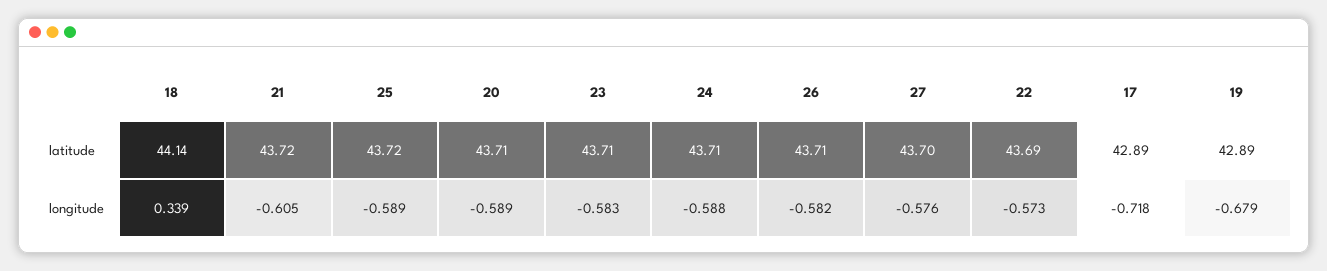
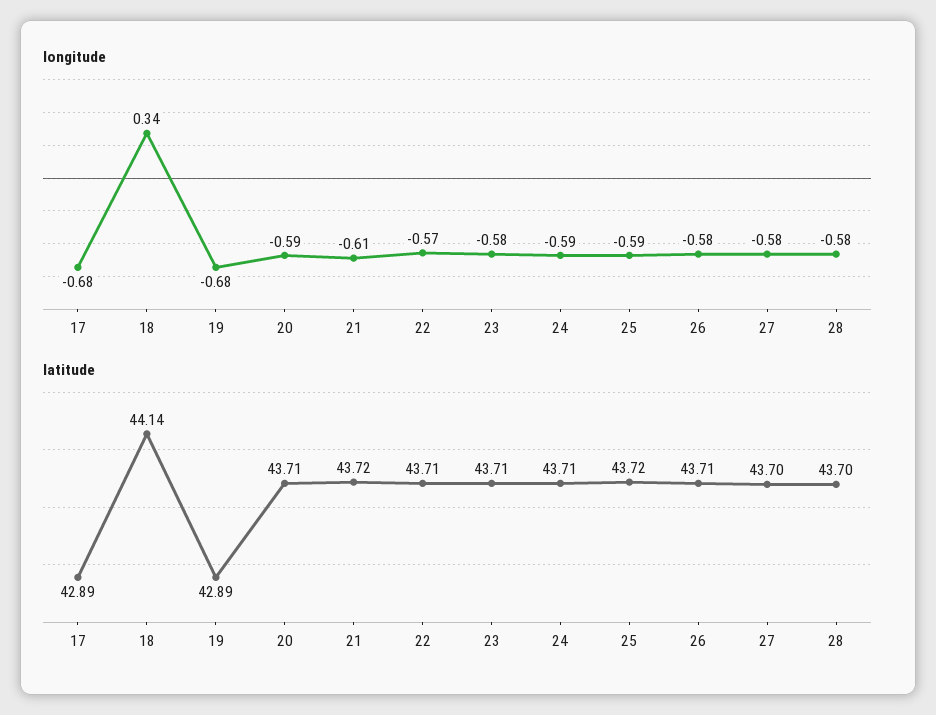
latitude, 22: 43.69 -> 43.71
longitude, 17: -0.718 -> -0.68
longitude, 28: none -> -0.58
latitude, 28: none -> 43.7

